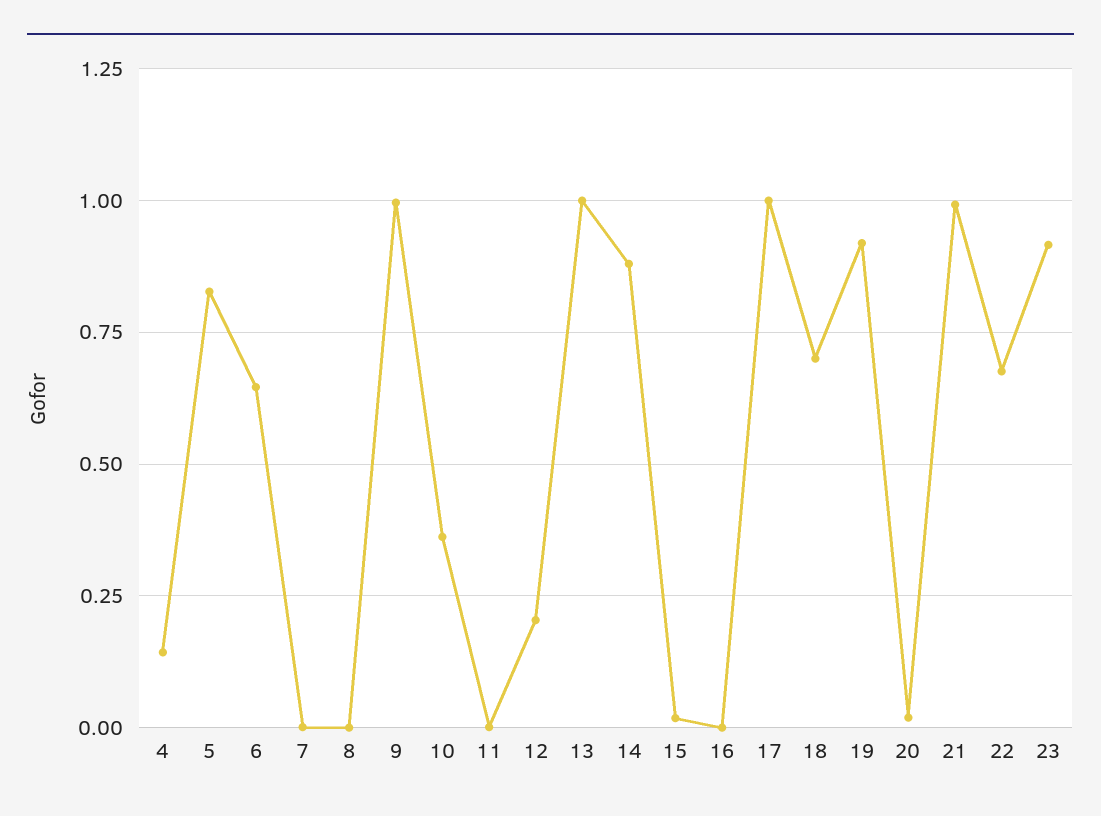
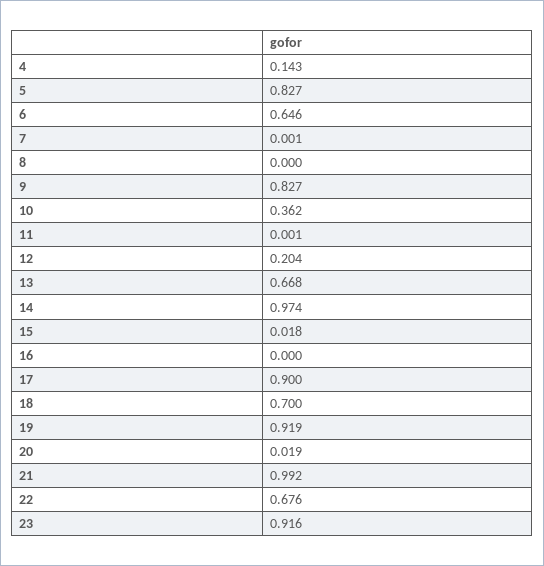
9: 1 -> 0.827
13: 1 -> 0.668
14: 0.875 -> 0.974
17: 1 -> 0.9

